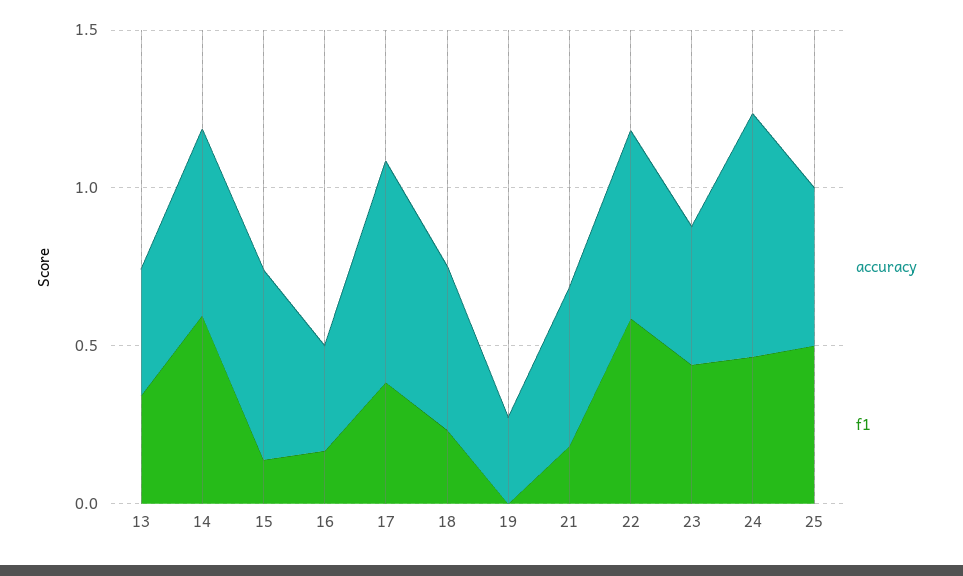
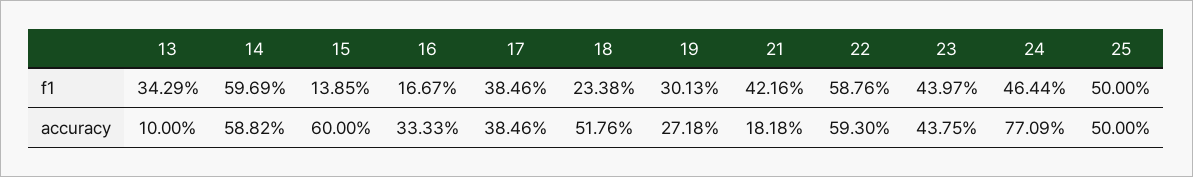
accuracy, 13: 0.4 -> 0.1
accuracy, 17: 0.7 -> 0.3846
f1, 19: 0 -> 0.3013
accuracy, 21: 0.5 -> 0.1818
f1, 21: 0.2 -> 0.4216

